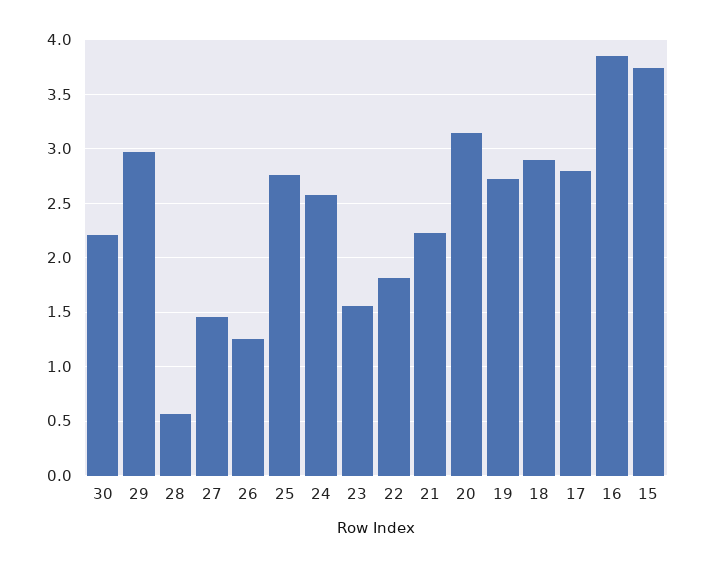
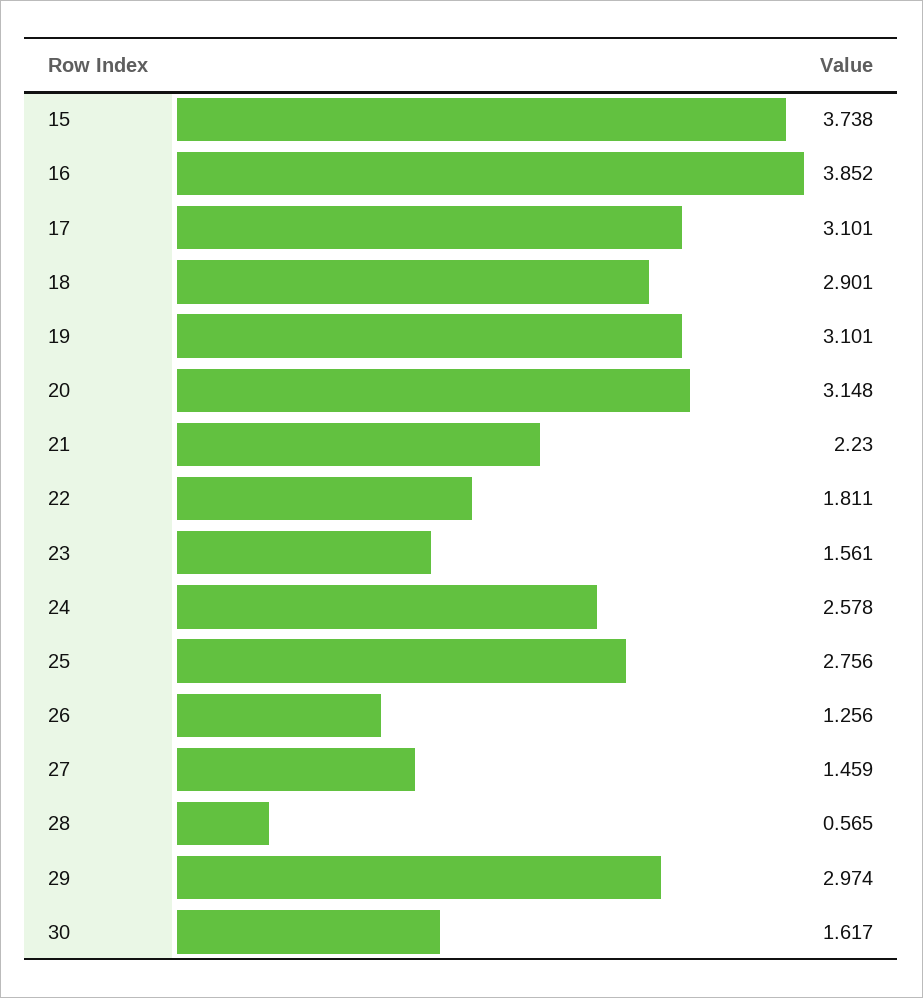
30: 2.2 -> 1.617
19: 2.7 -> 3.101
17: 2.8 -> 3.101

